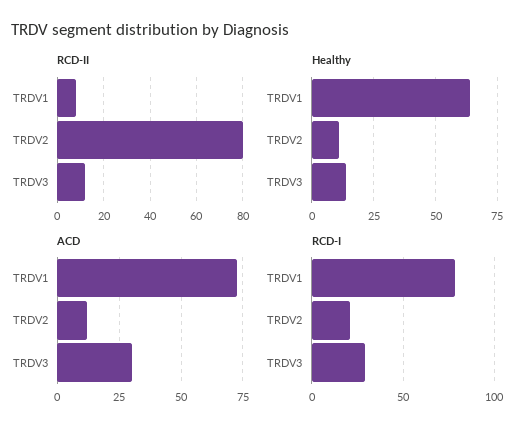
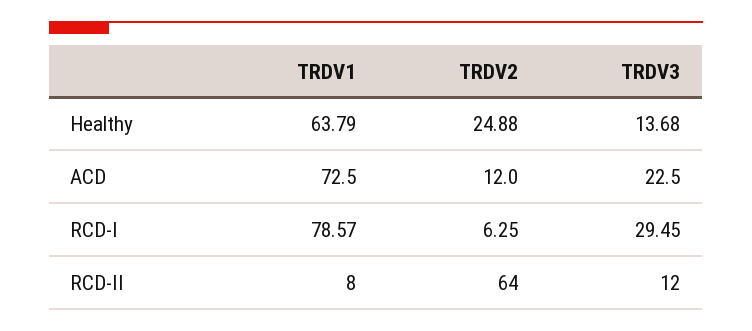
RCD-II, TRDV2: 80 -> 64
Healthy, TRDV2: 10 -> 24.88
ACD, TRDV3: 30 -> 22.5
RCD-I, TRDV2: 20 -> 6.25

